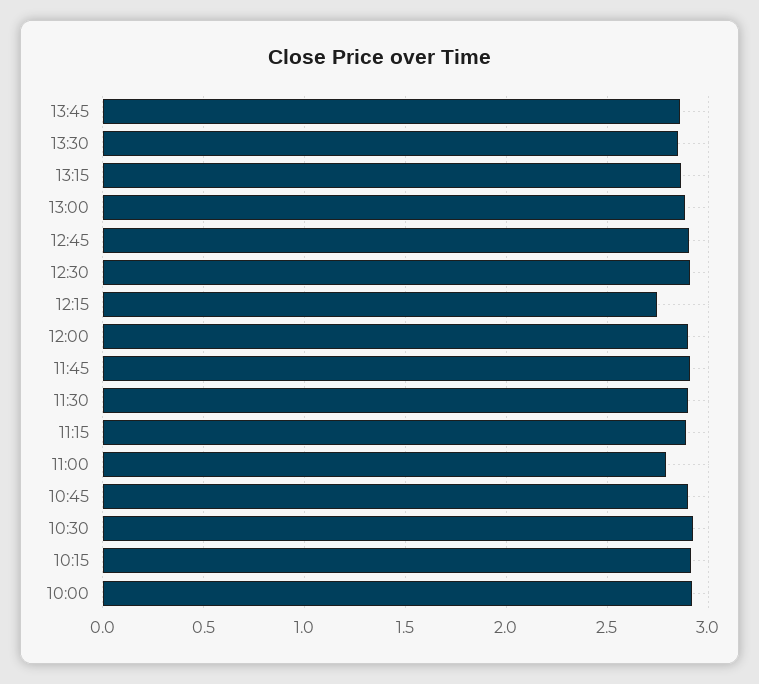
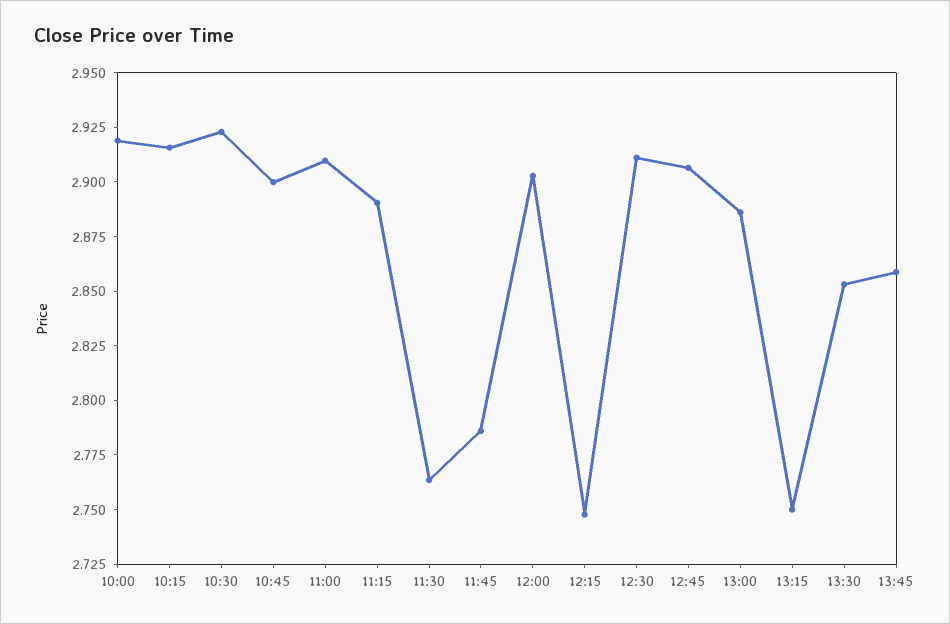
13:15: 2.85 -> 2.75
11:45: 2.9 -> 2.785
11:30: 2.9 -> 2.765
11:00: 2.8 -> 2.91

